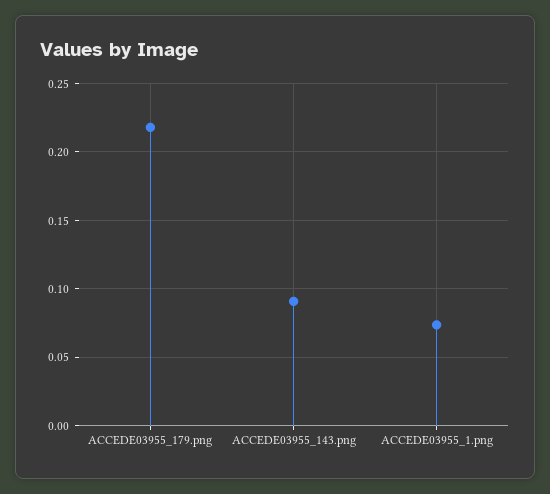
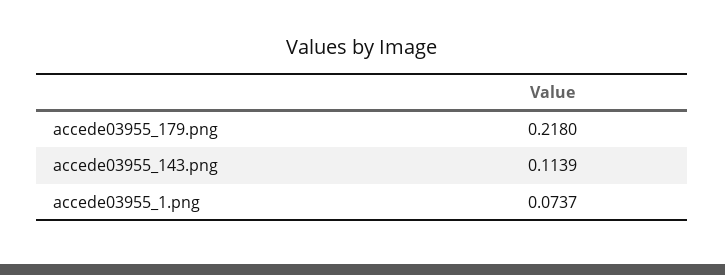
ACCEDE03955_143.png: 0.09 -> 0.1139

